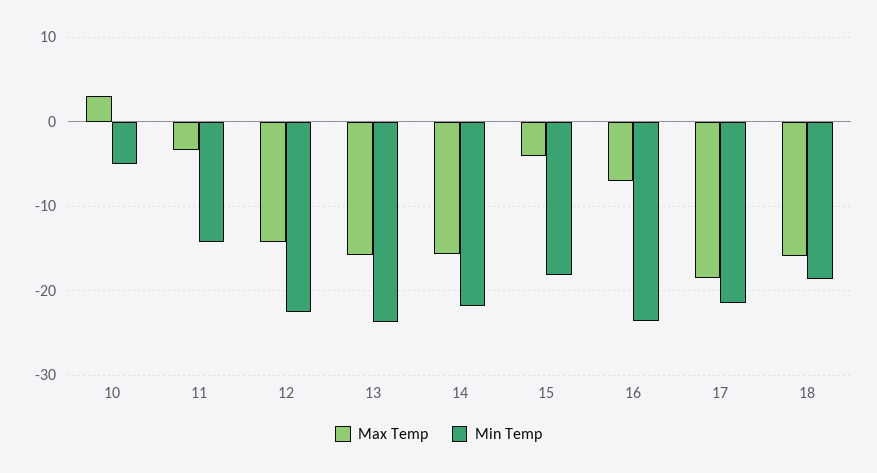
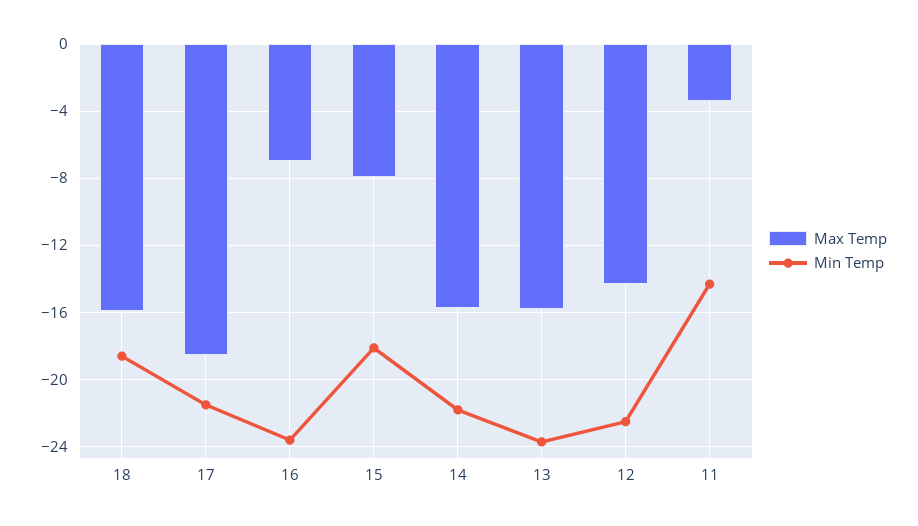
Max Temp, 10: 3 -> none
Min Temp, 10: -5 -> none
Max Temp, 15: -4 -> -8

